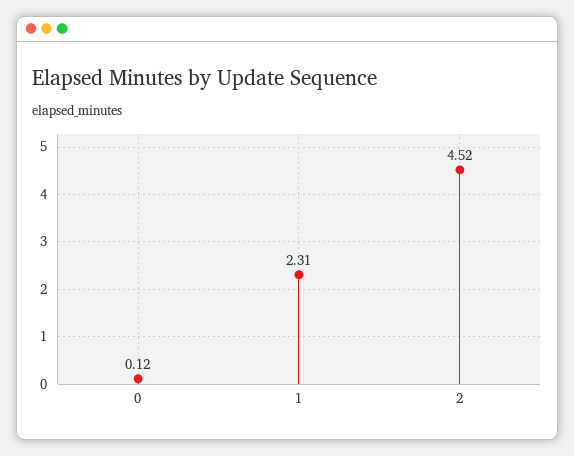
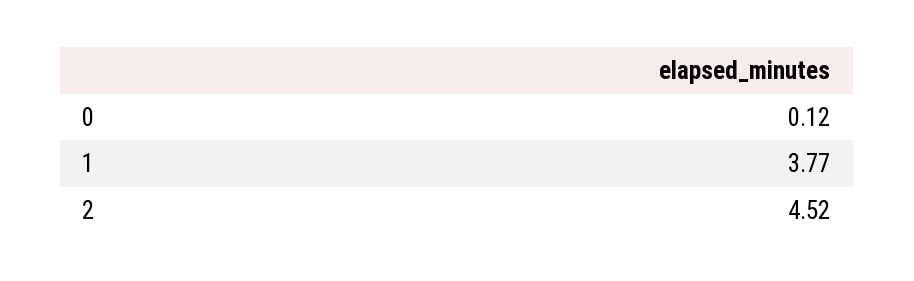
1: 2.31 -> 3.77

